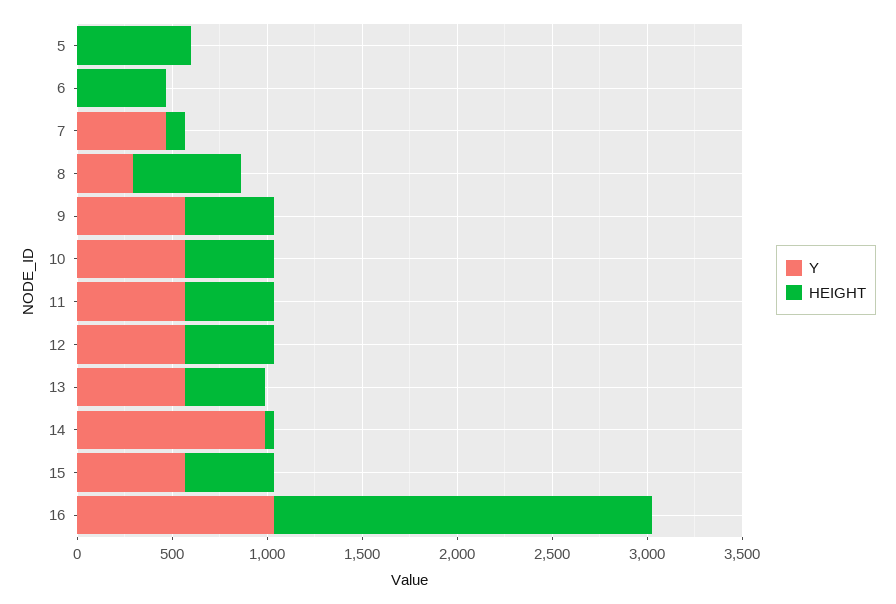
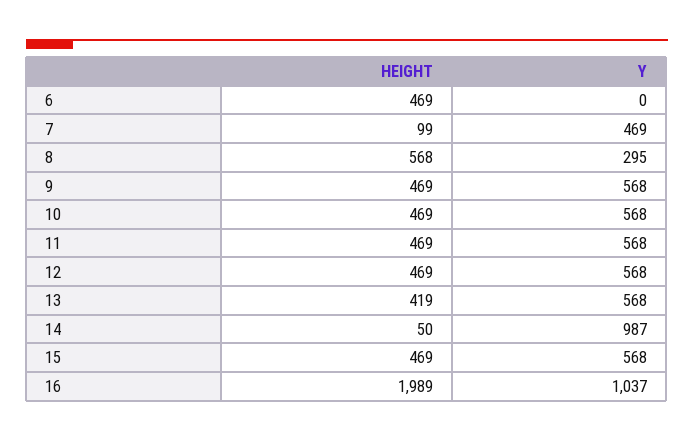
Y, 5: 0 -> none
HEIGHT, 5: 600 -> none

